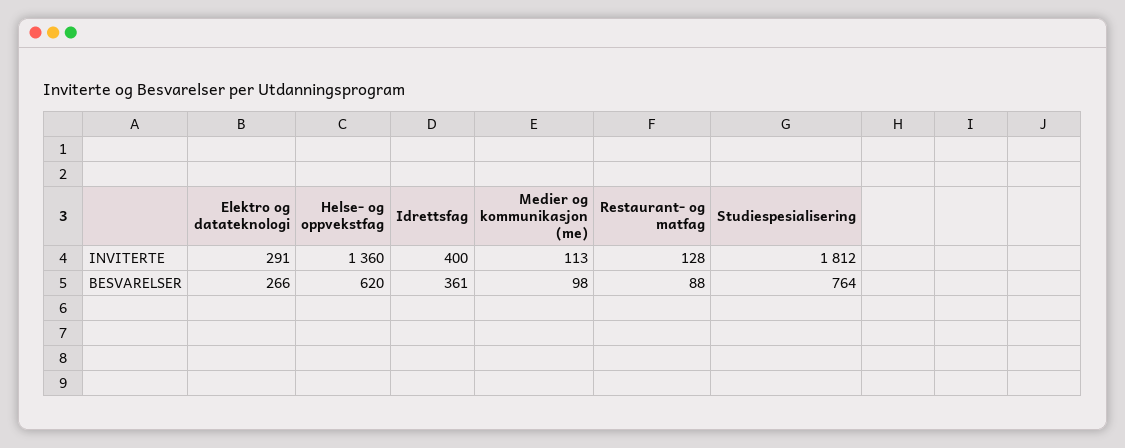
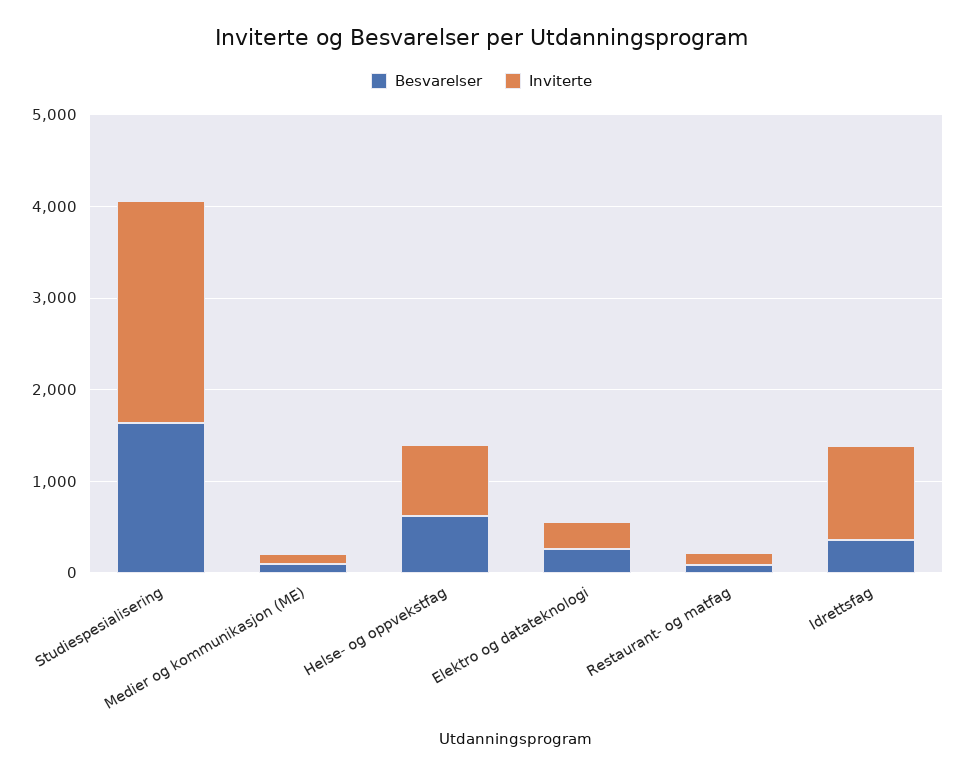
INVITERTE, Helse- og oppvekstfag: 1360 -> 800
INVITERTE, Idrettsfag: 400 -> 1000
INVITERTE, Studiespesialisering: 1812 -> 2400
BESVARELSER, Studiespesialisering: 764 -> 1600

